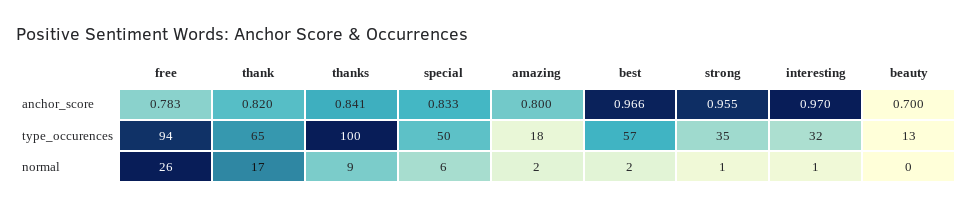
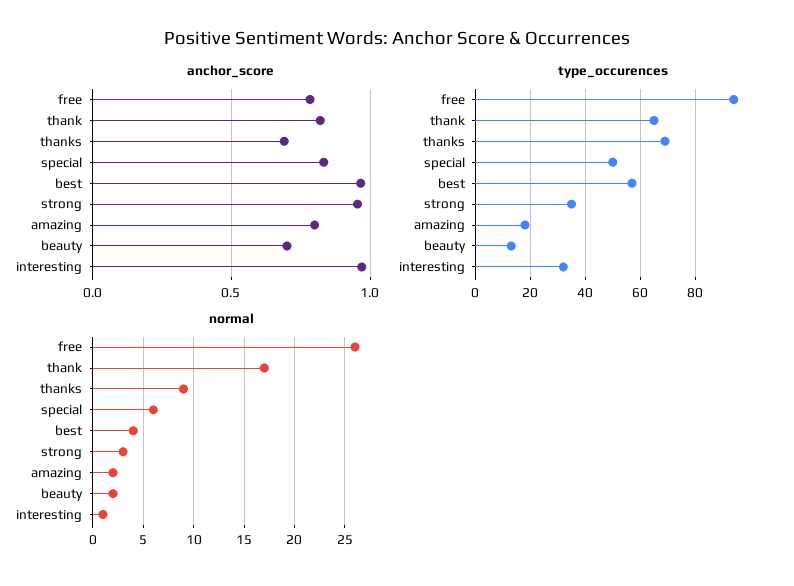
anchor_score, thanks: 0.841 -> 0.7
type_occurences, thanks: 100 -> 70
normal, best: 2 -> 4
normal, strong: 1 -> 3
normal, beauty: 0 -> 2

